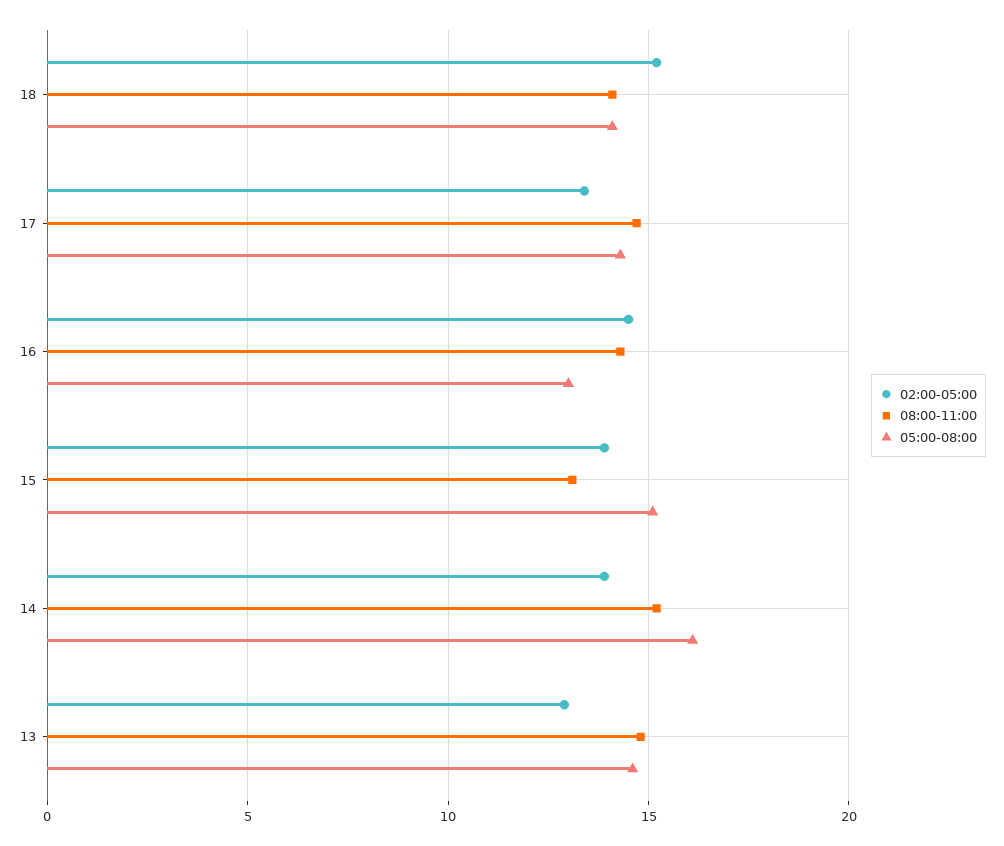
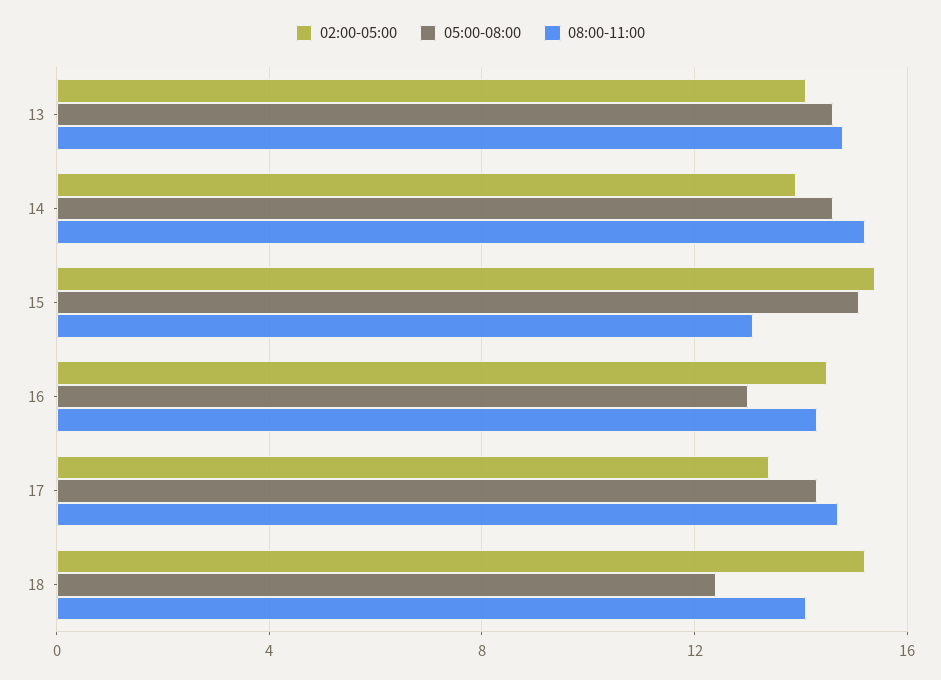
05:00-08:00, 18: 14 -> 12.5
02:00-05:00, 15: 14 -> 15.5
05:00-08:00, 14: 16 -> 14.5
02:00-05:00, 13: 13 -> 14

